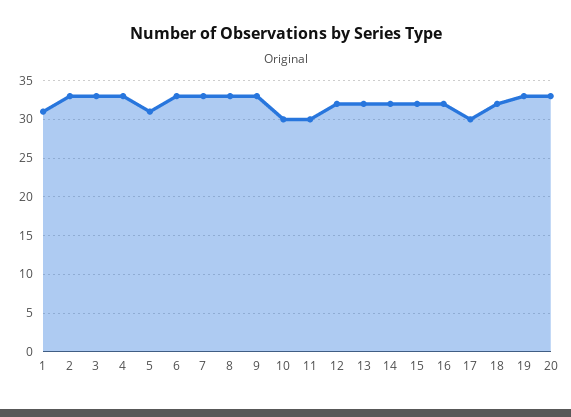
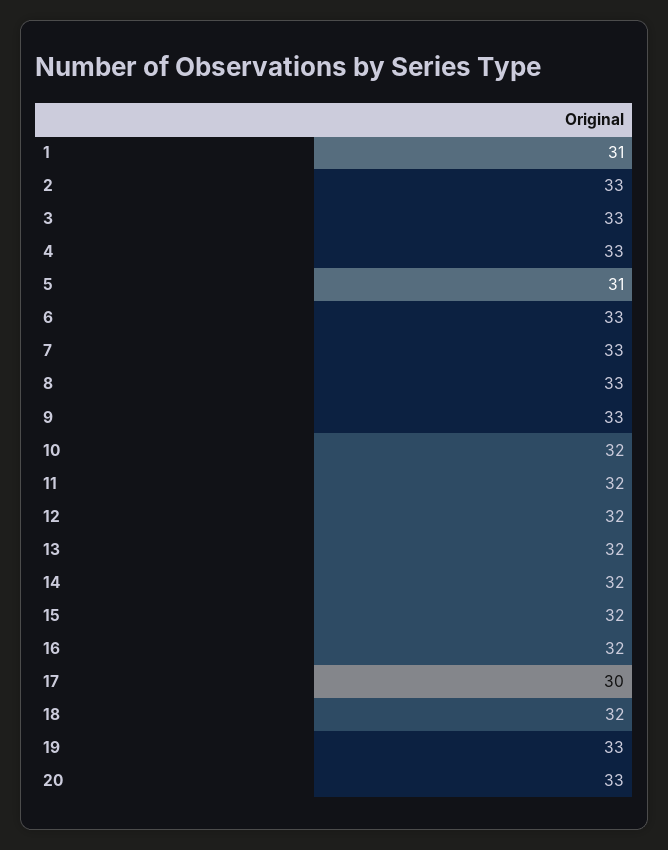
10: 30 -> 32
11: 30 -> 32

